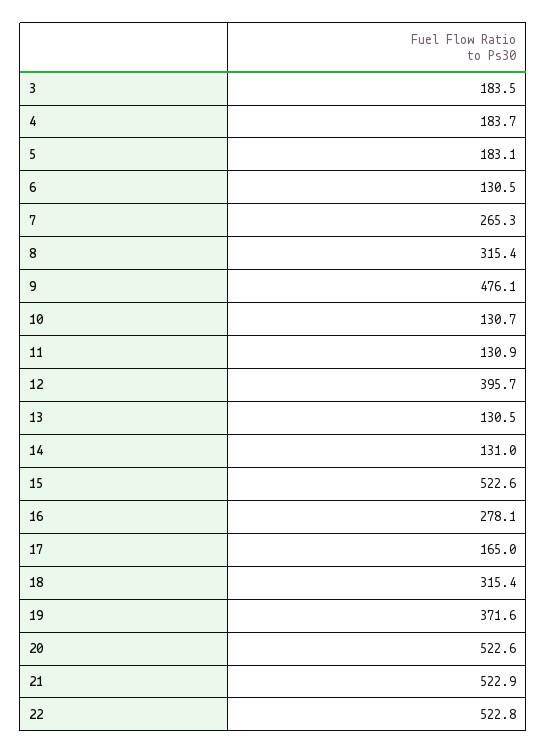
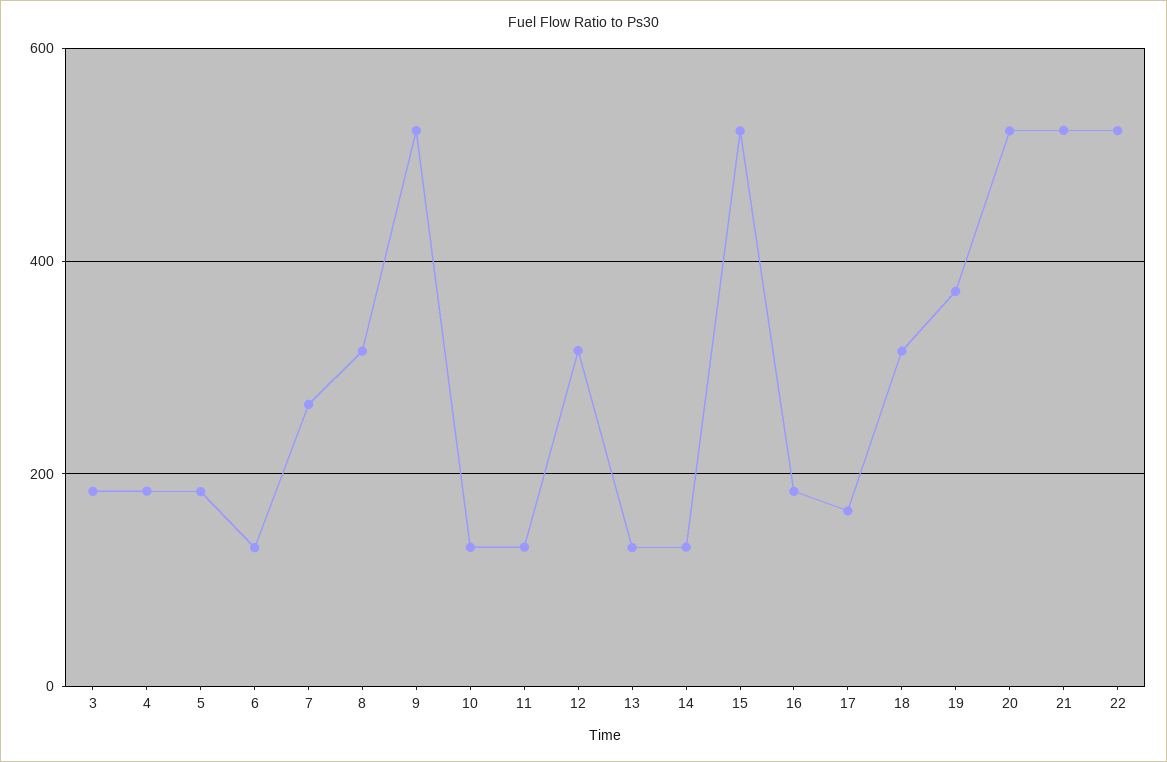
9: 476.1 -> 520
12: 395.7 -> 320
16: 278.1 -> 180

